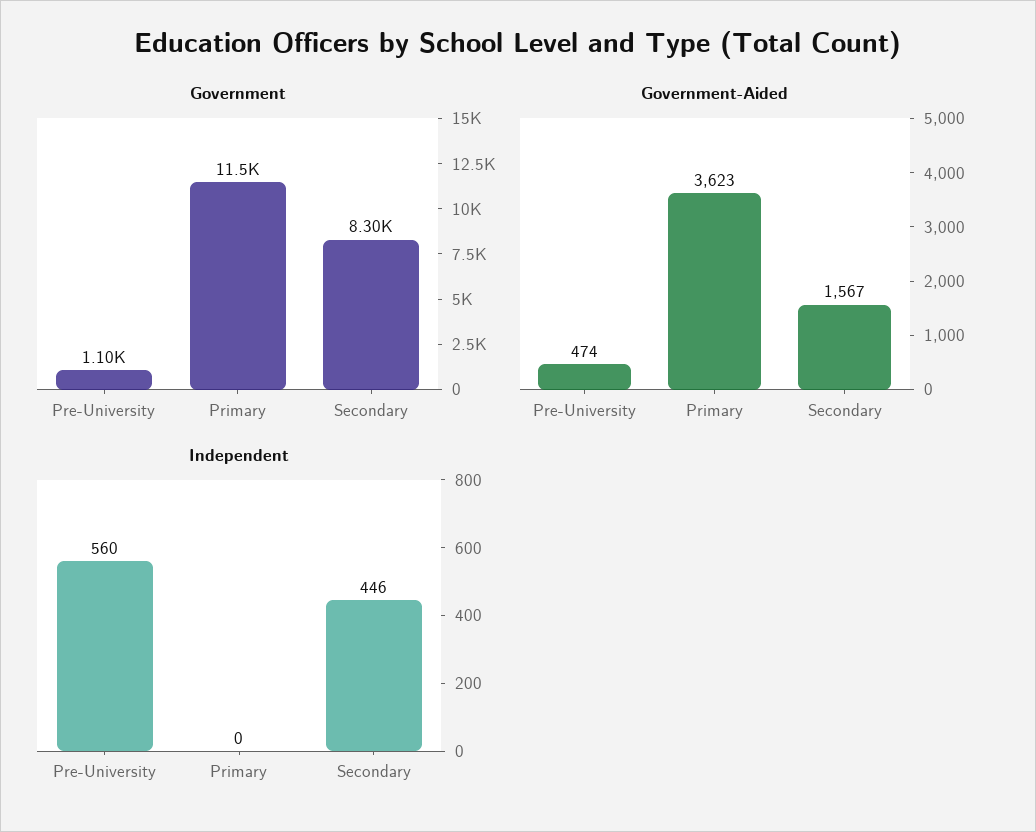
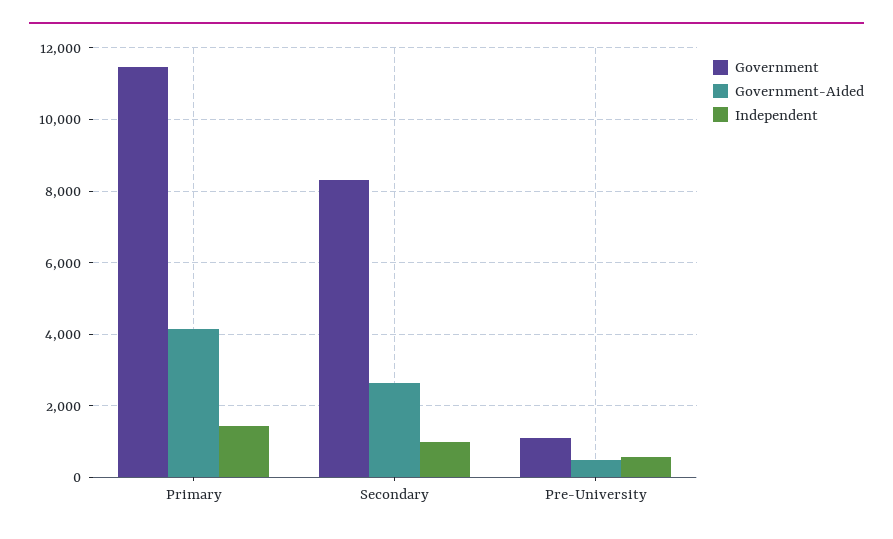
Government-Aided, Primary: 3623 -> 4200
Government-Aided, Secondary: 1567 -> 2600
Independent, Primary: 0 -> 1400
Independent, Secondary: 446 -> 1000

